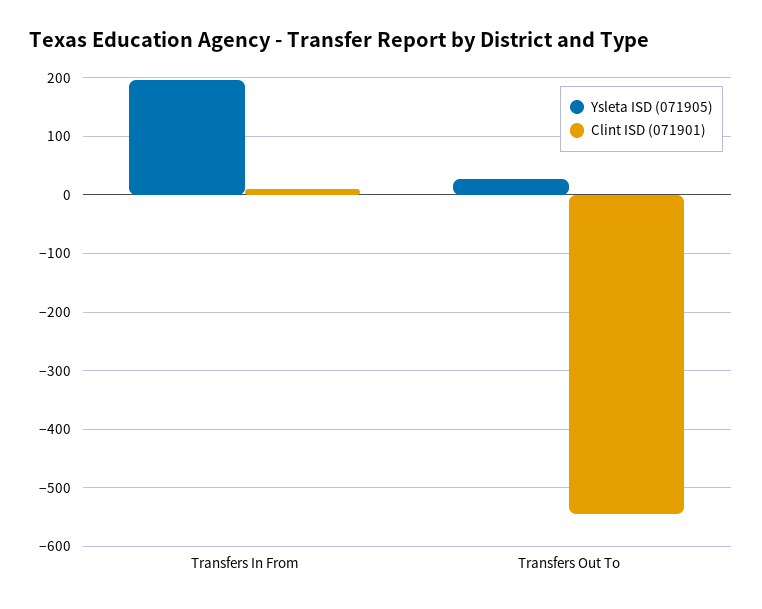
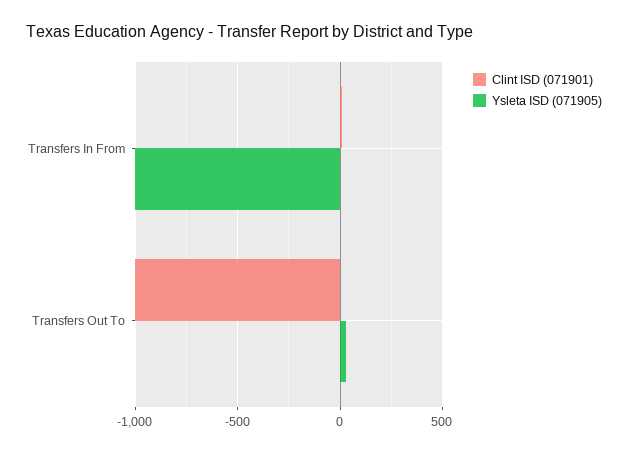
Ysleta ISD (071905), Transfers In From: 200 -> -1000
Clint ISD (071901), Transfers Out To: -540 -> -1000

